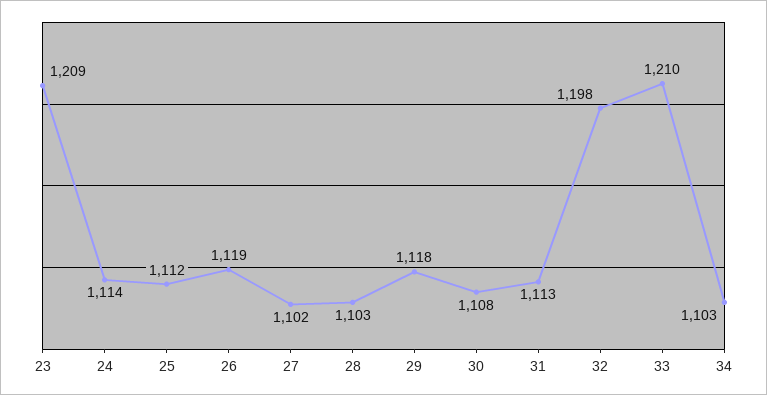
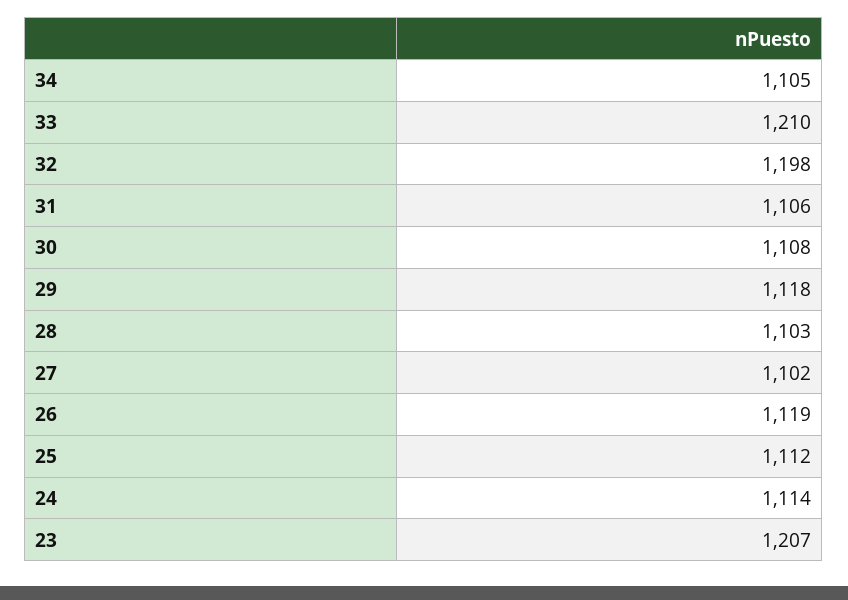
23: 1209 -> 1207
31: 1113 -> 1106
34: 1103 -> 1105

